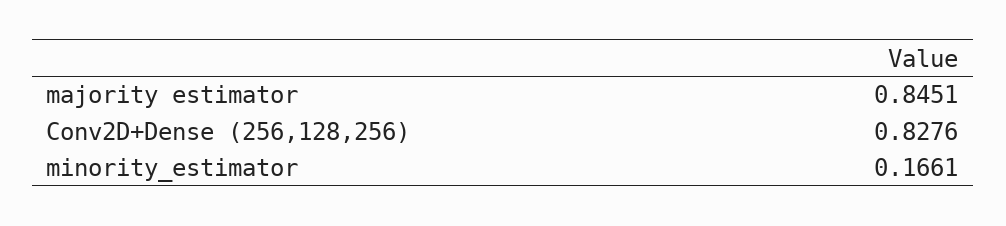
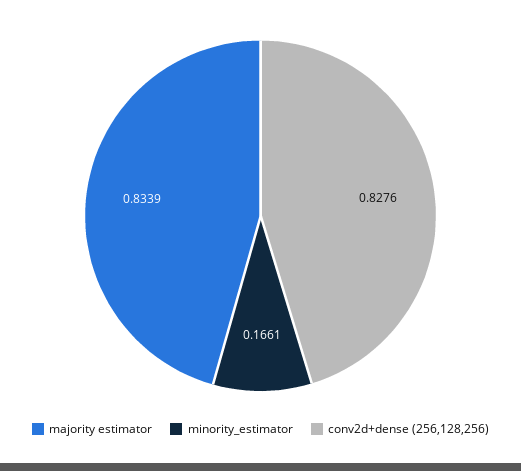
majority estimator: 0.8451 -> 0.8339

